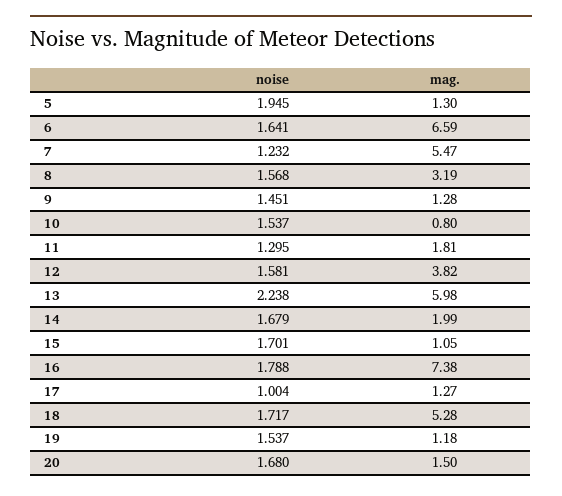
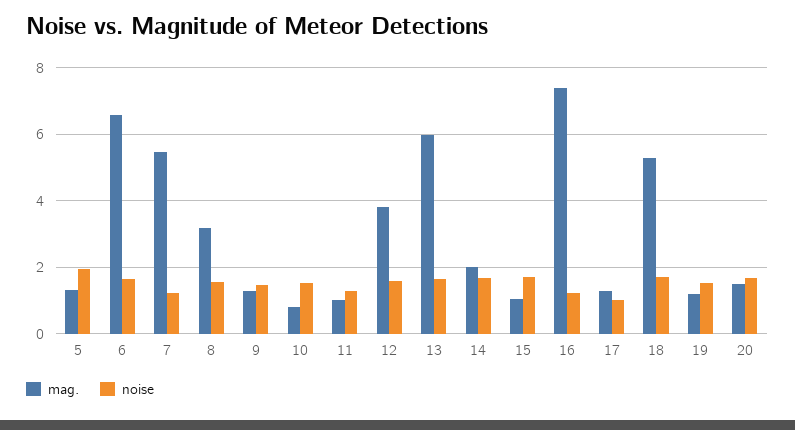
mag., 11: 1.81 -> 1
noise, 13: 2.238 -> 1.6
noise, 16: 1.788 -> 1.2

